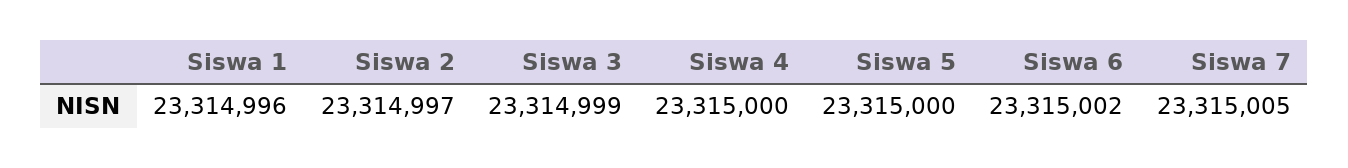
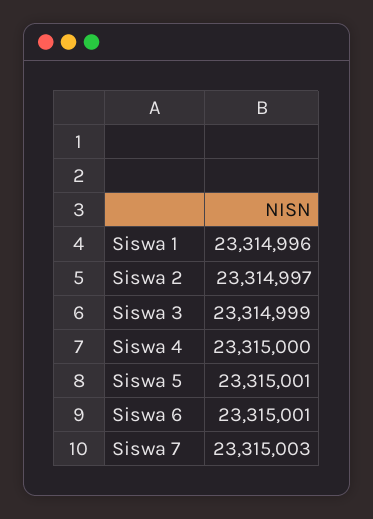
Siswa 5: 23315000 -> 23315001
Siswa 6: 23315002 -> 23315001
Siswa 7: 23315005 -> 23315003

